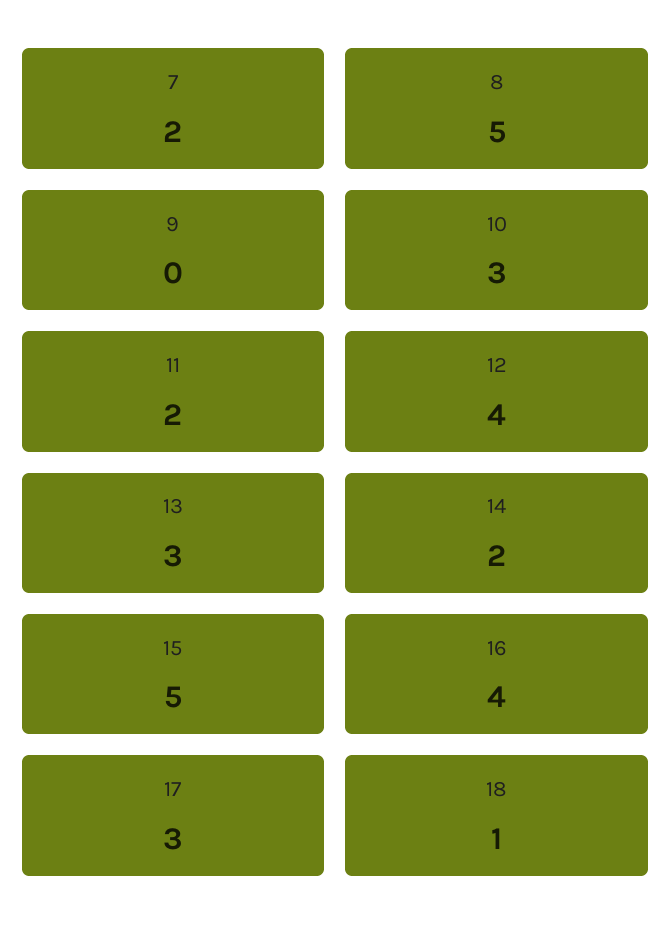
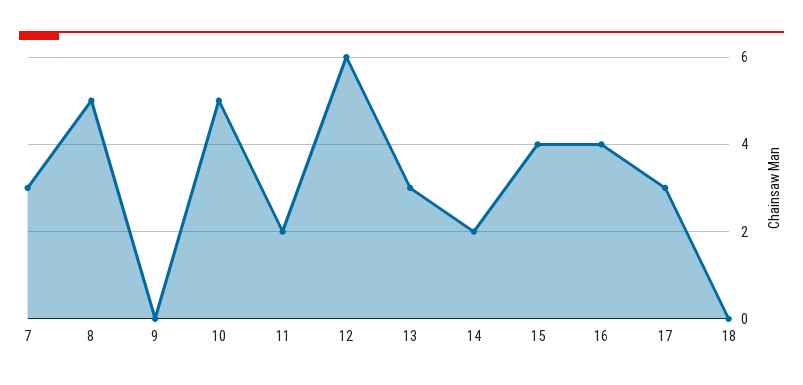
7: 2 -> 3
10: 3 -> 5
12: 4 -> 6
15: 5 -> 4
18: 1 -> 0

